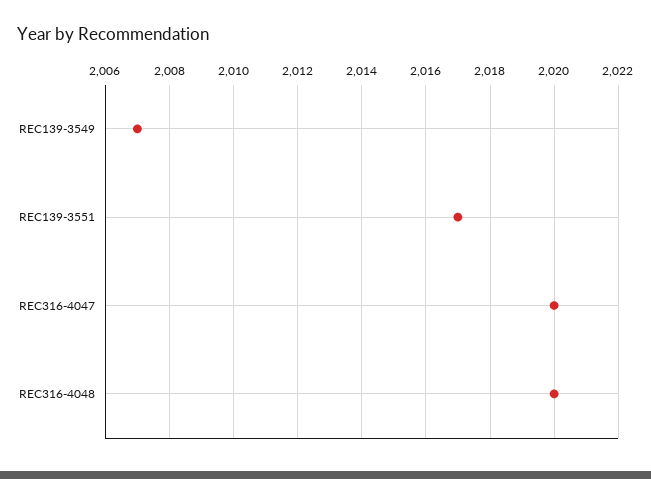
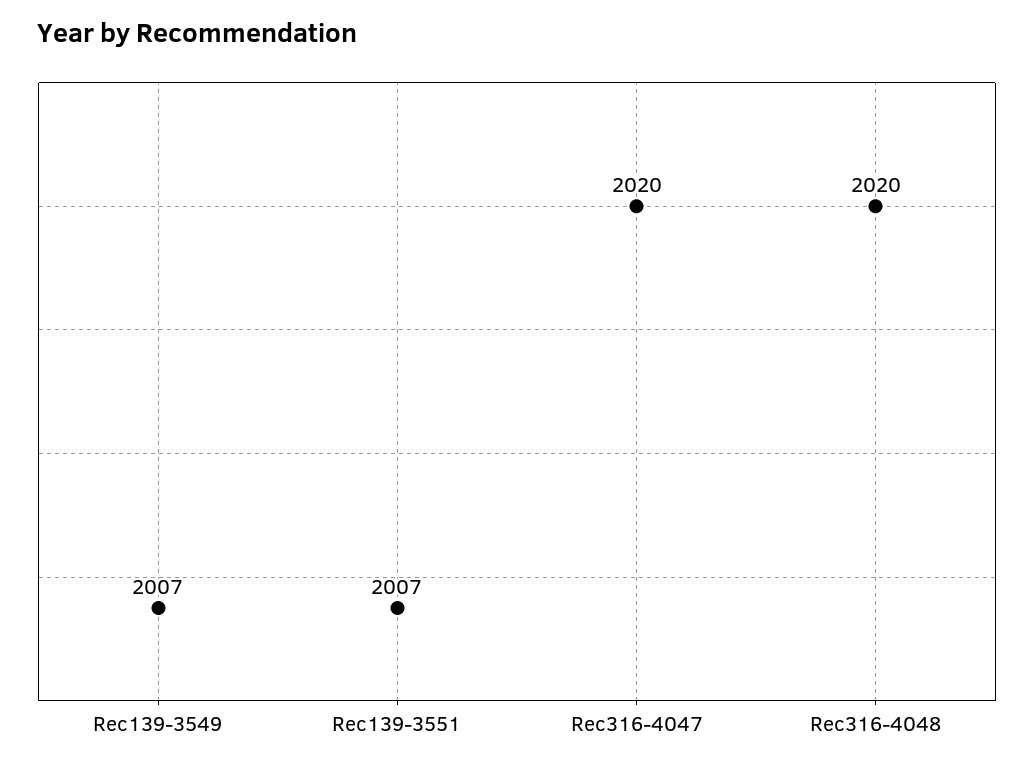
REC139-3551: 2017 -> 2007

